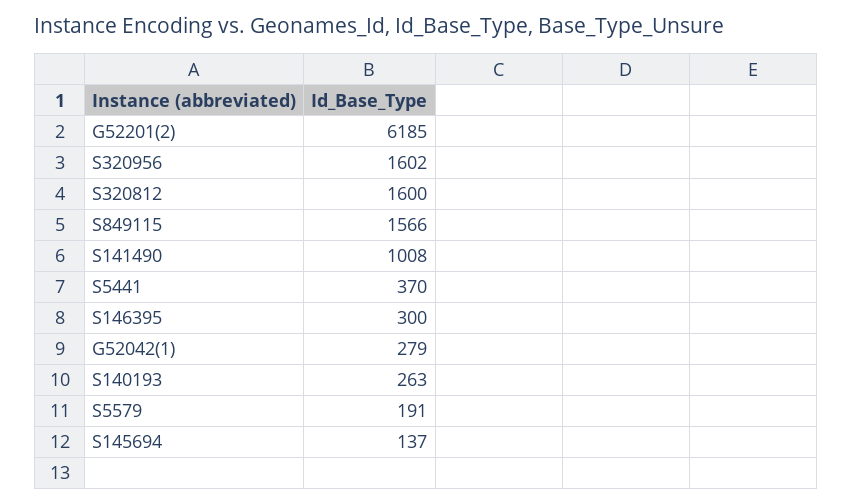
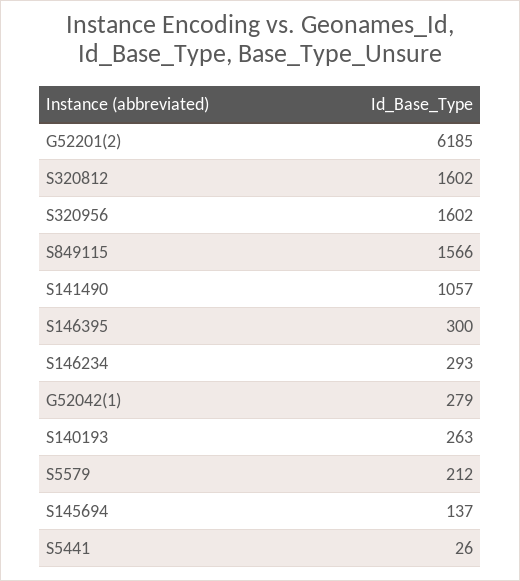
S320812: 1600 -> 1602
S141490: 1008 -> 1057
S5441: 370 -> 26
S5579: 191 -> 212
S146234: none -> 293

